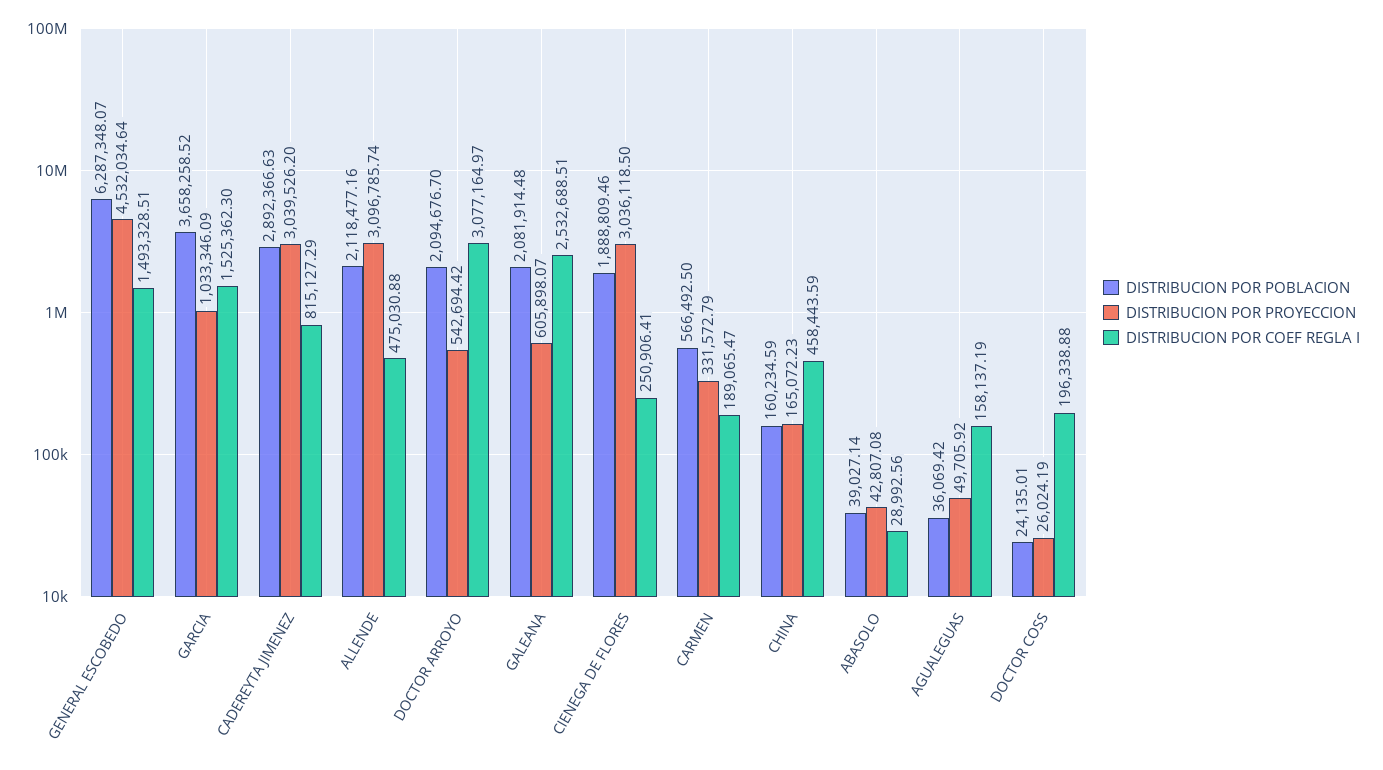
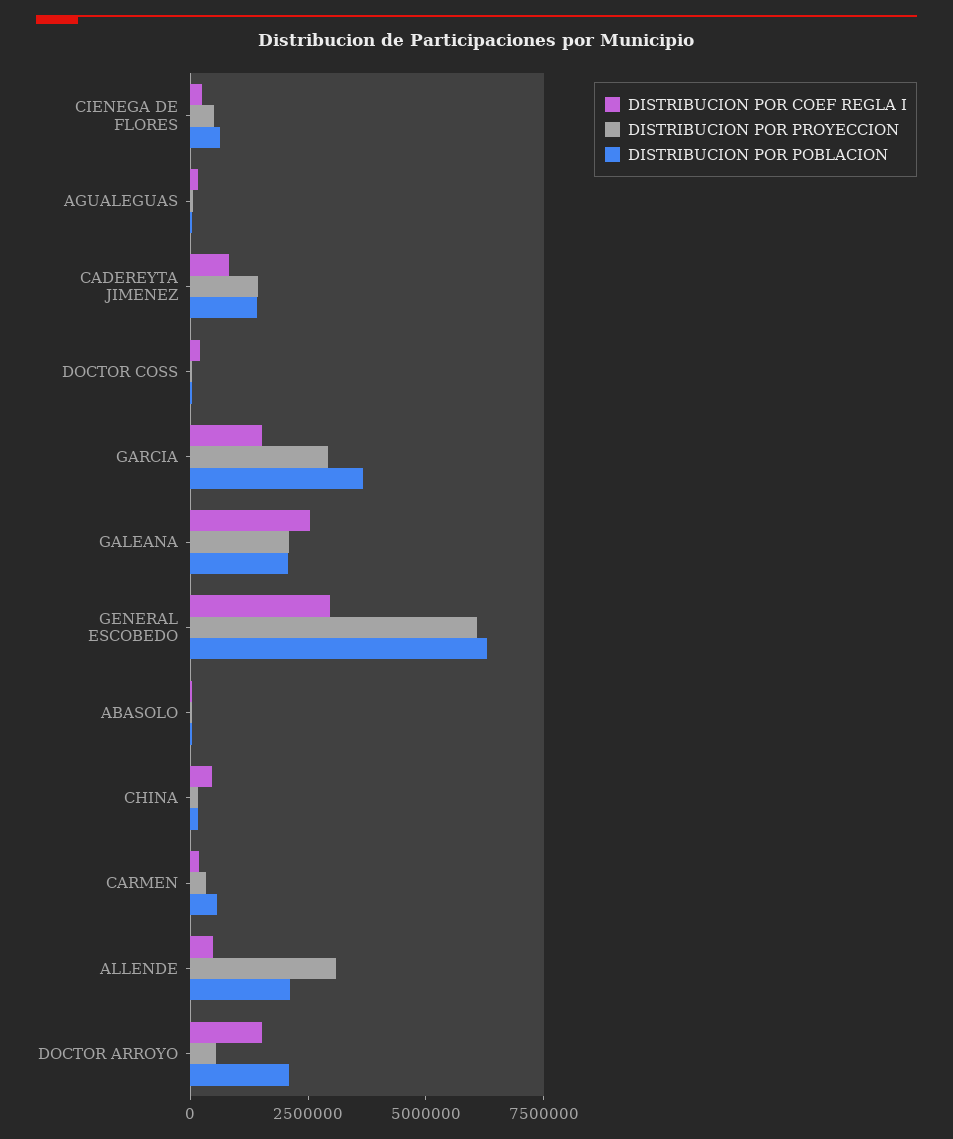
DISTRIBUCION POR PROYECCION, GENERAL ESCOBEDO: 4532034.64 -> 6000000
DISTRIBUCION POR COEF REGLA I, GENERAL ESCOBEDO: 1493328.51 -> 3000000
DISTRIBUCION POR PROYECCION, GARCIA: 1033346.09 -> 3000000
DISTRIBUCION POR POBLACION, CADEREYTA JIMENEZ: 2892366.63 -> 1500000
DISTRIBUCION POR PROYECCION, CADEREYTA JIMENEZ: 3039526.2 -> 1500000
DISTRIBUCION POR COEF REGLA I, DOCTOR ARROYO: 3077164.97 -> 1500000
DISTRIBUCION POR PROYECCION, GALEANA: 605898.07 -> 2000000
DISTRIBUCION POR POBLACION, CIENEGA DE FLORES: 1888809.46 -> 500000
DISTRIBUCION POR PROYECCION, CIENEGA DE FLORES: 3036118.5 -> 500000

